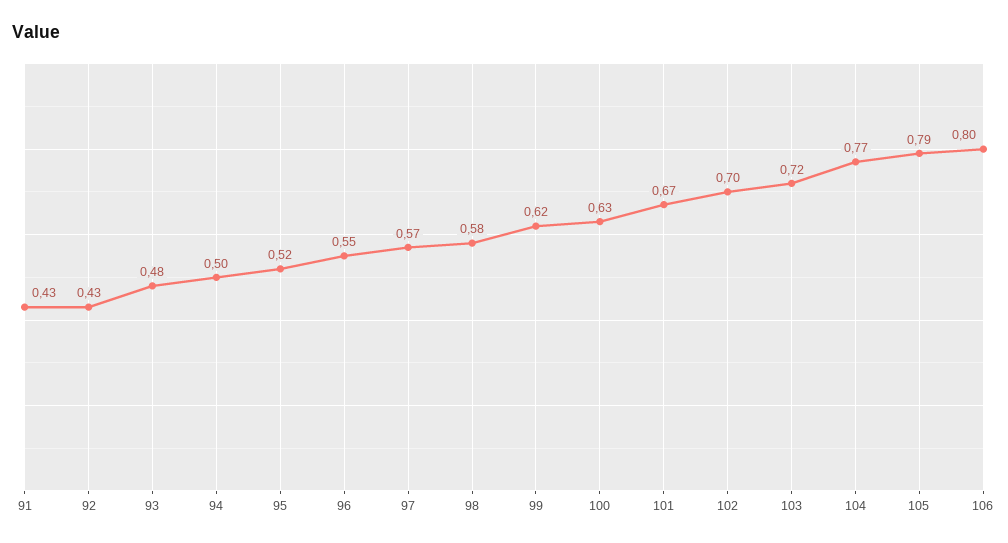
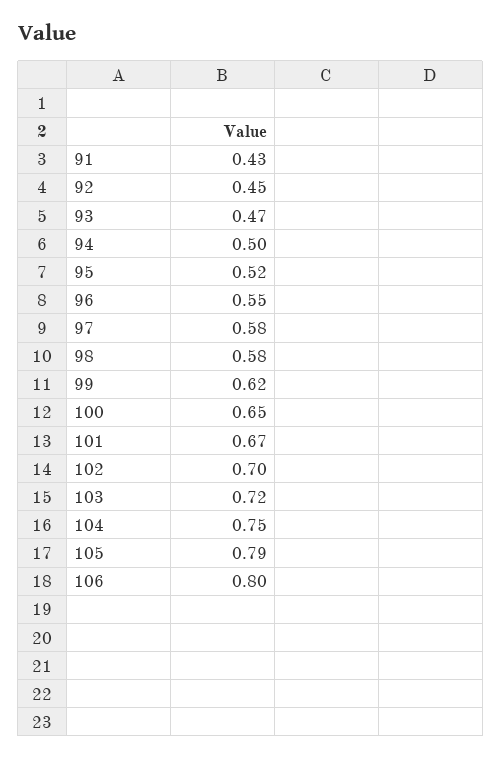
92: 0.43 -> 0.45
93: 0.48 -> 0.47
97: 0.57 -> 0.58
100: 0.63 -> 0.65
104: 0.77 -> 0.75

